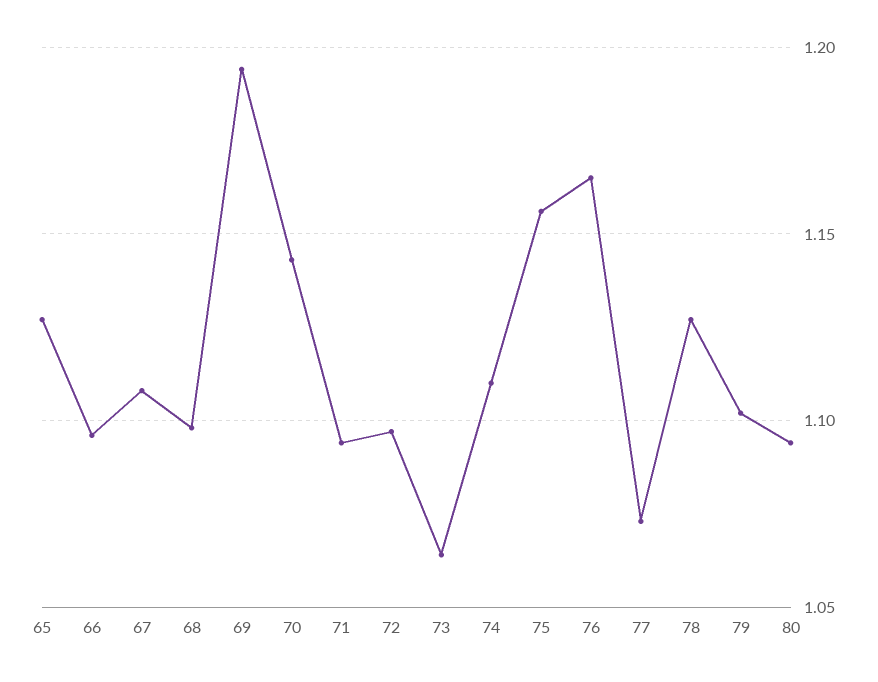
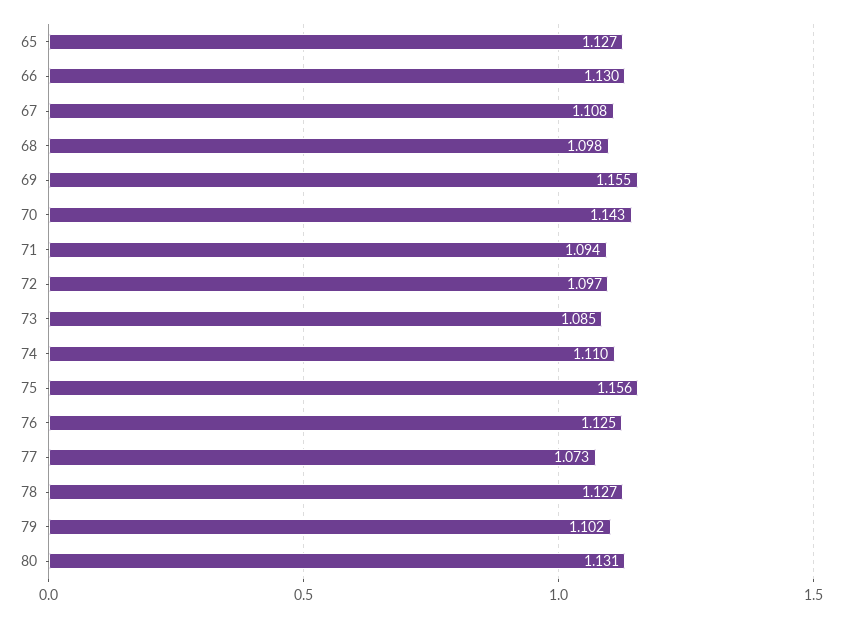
66: 1.095 -> 1.13
69: 1.195 -> 1.155
73: 1.065 -> 1.085
76: 1.165 -> 1.125
80: 1.095 -> 1.131

